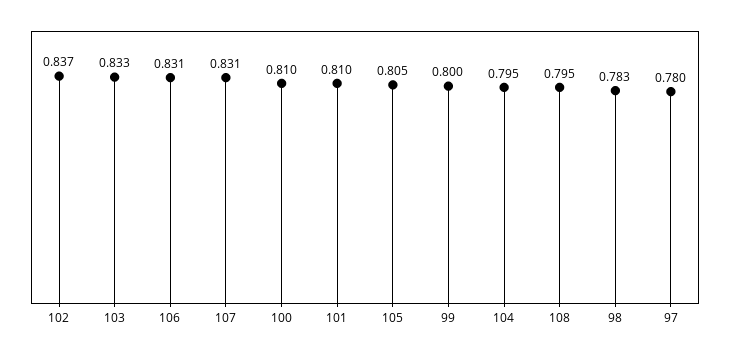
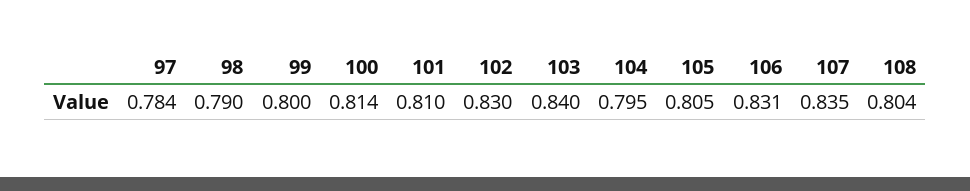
102: 0.837 -> 0.83
103: 0.833 -> 0.84
107: 0.831 -> 0.835
100: 0.81 -> 0.814
108: 0.795 -> 0.804
98: 0.783 -> 0.79
97: 0.78 -> 0.784

